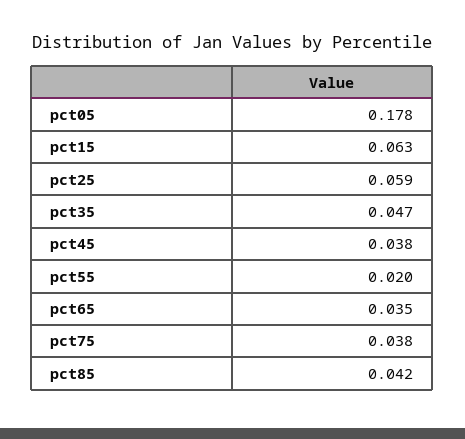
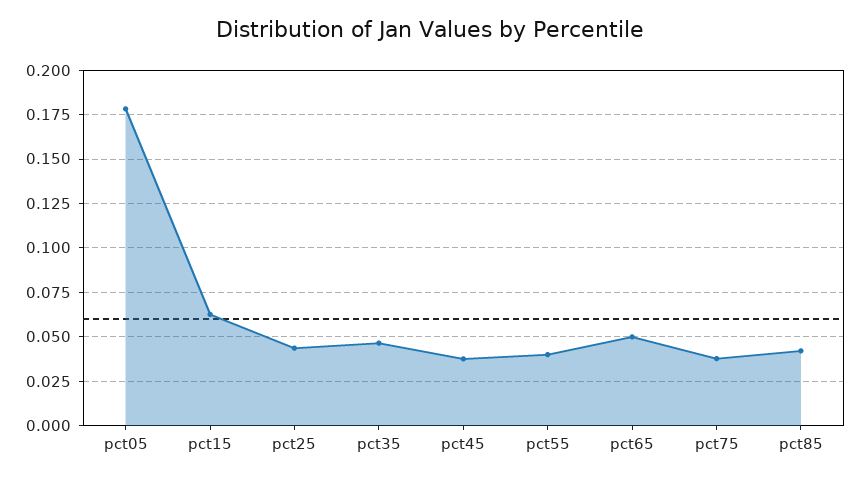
pct25: 0.059 -> 0.045
pct55: 0.02 -> 0.04
pct65: 0.035 -> 0.05

